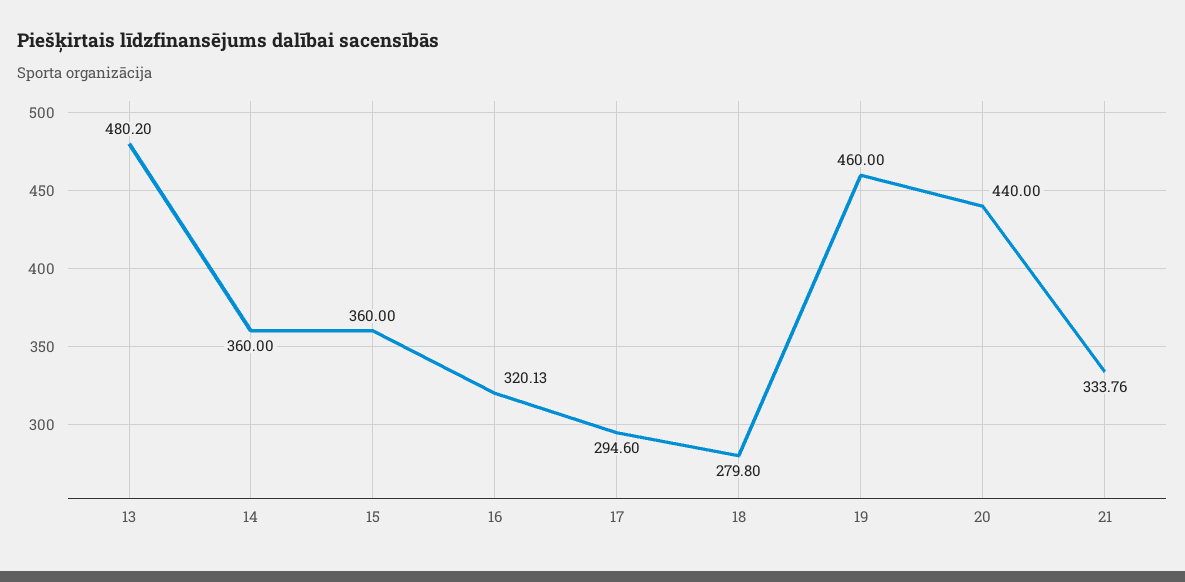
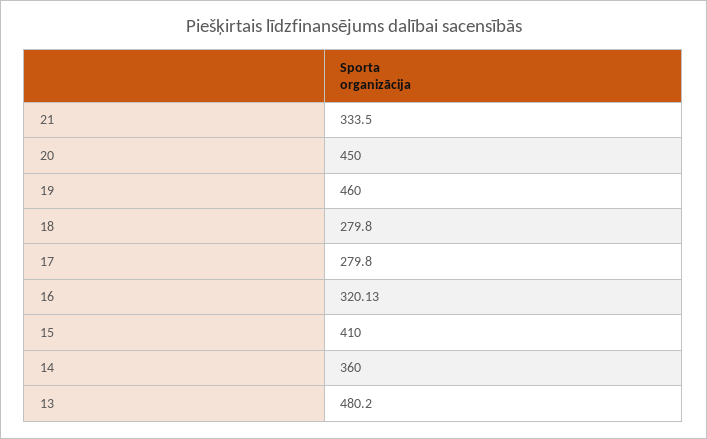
15: 360 -> 410
17: 294.6 -> 279.8
20: 440 -> 450
21: 333.76 -> 333.5

